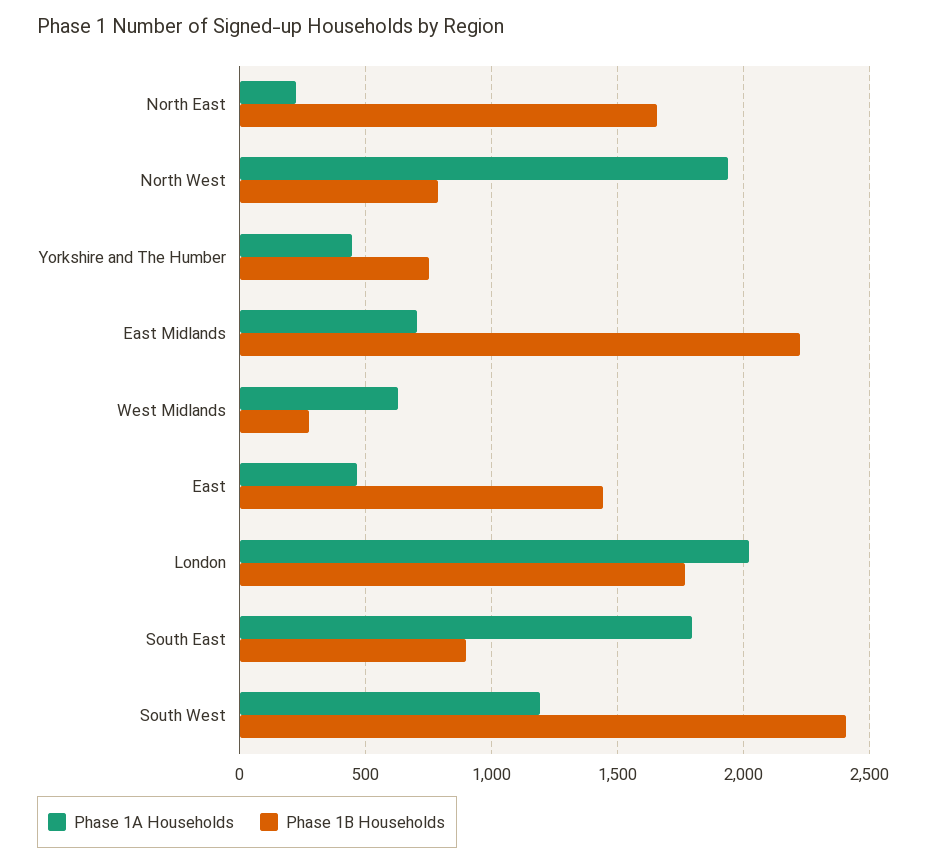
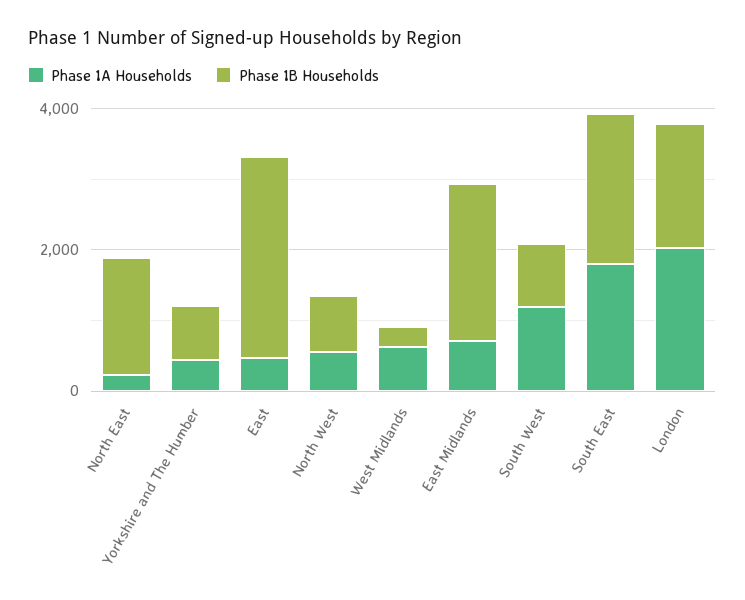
Phase 1A Households, North West: 1950 -> 500
Phase 1B Households, East: 1450 -> 3000
Phase 1B Households, South East: 900 -> 2000
Phase 1B Households, South West: 2400 -> 1000

